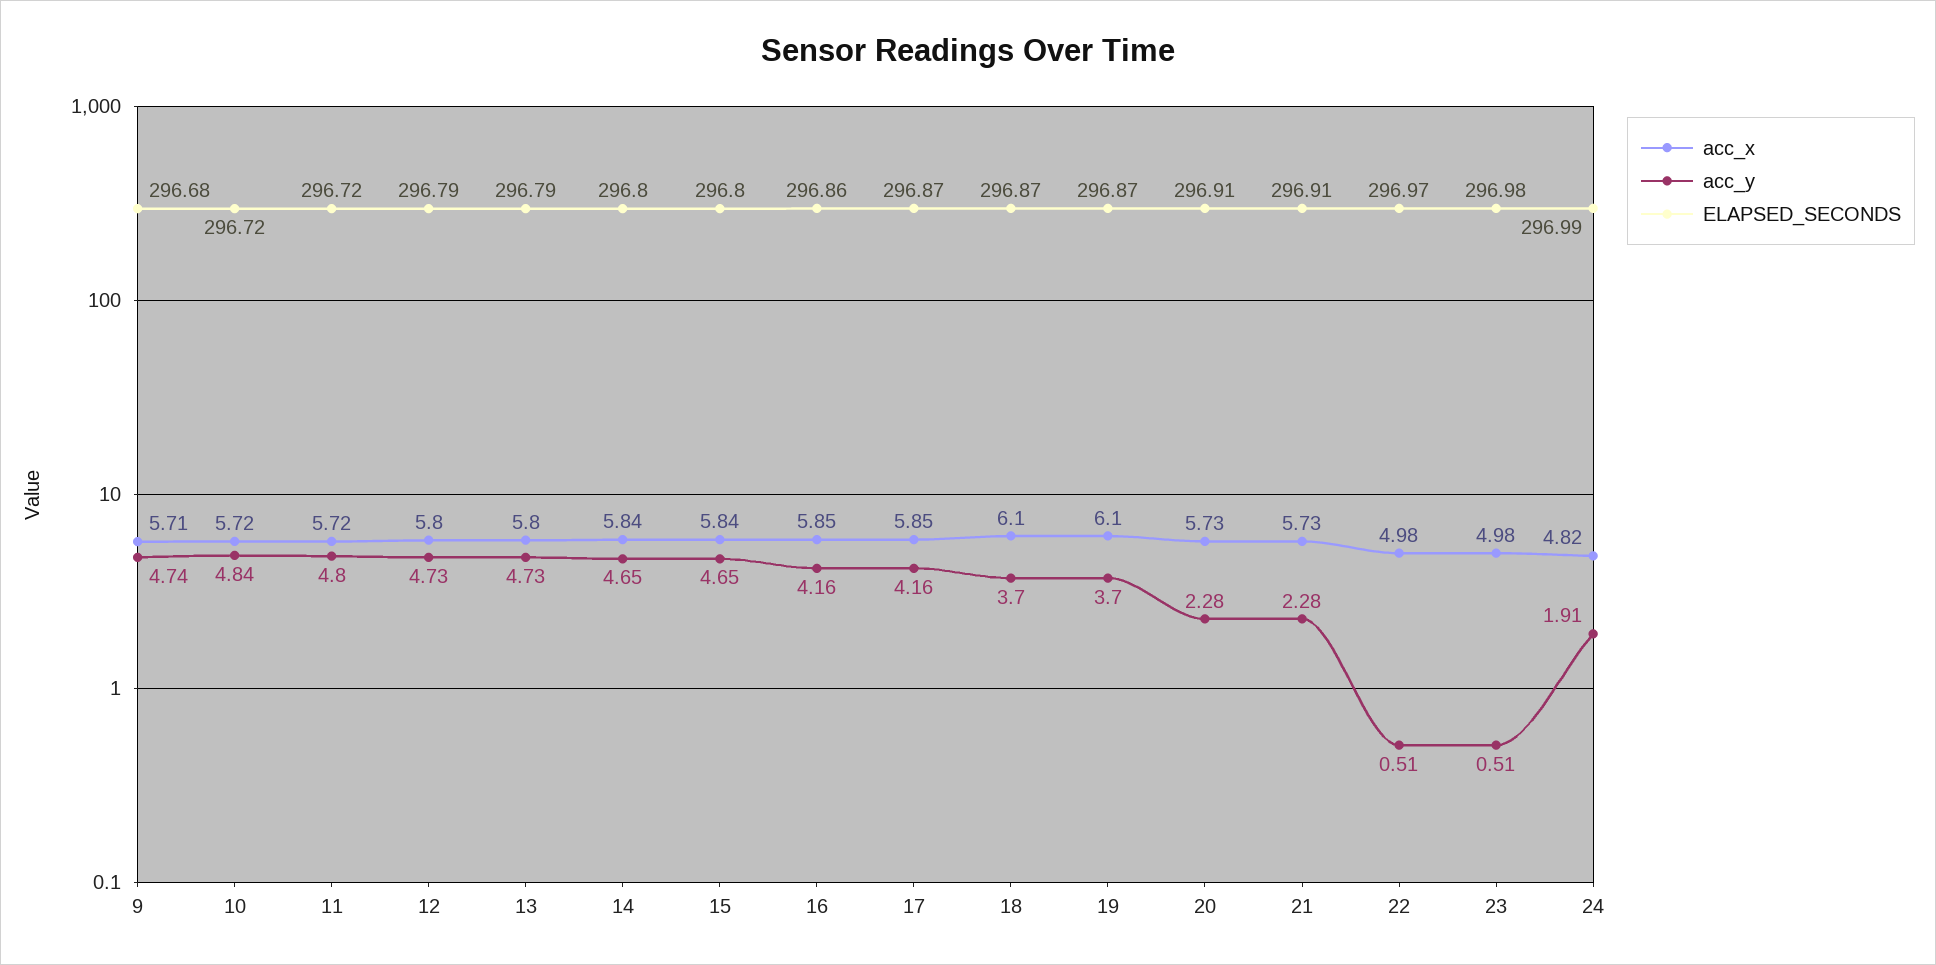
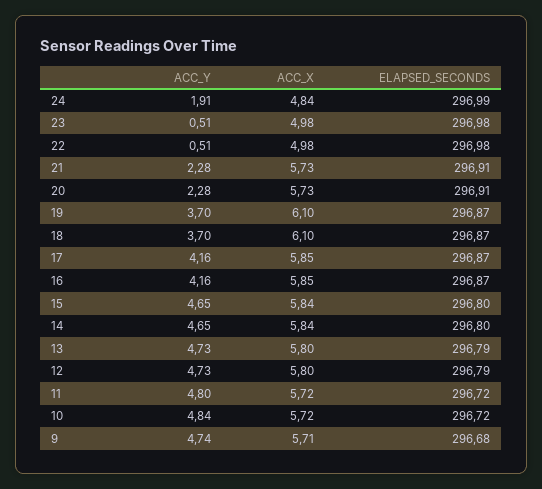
ELAPSED_SECONDS, 16: 296.86 -> 296.87
ELAPSED_SECONDS, 22: 296.97 -> 296.98
acc_x, 24: 4.82 -> 4.84

